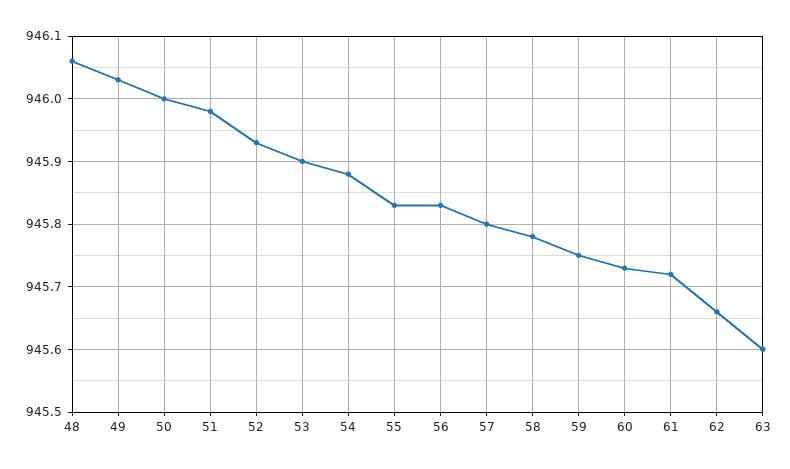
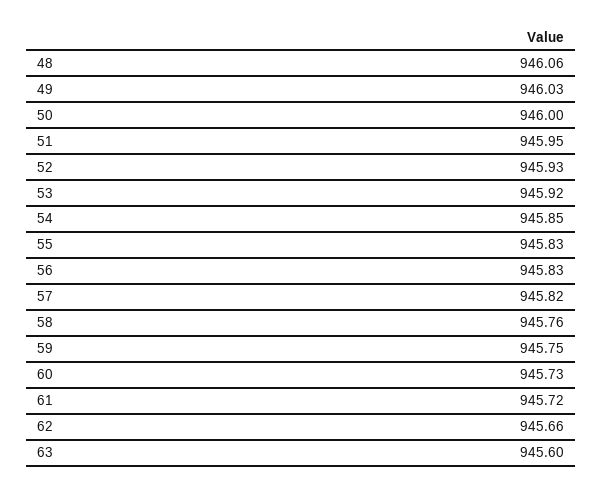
51: 945.98 -> 945.95
53: 945.9 -> 945.92
54: 945.88 -> 945.85
57: 945.8 -> 945.82
58: 945.78 -> 945.76

